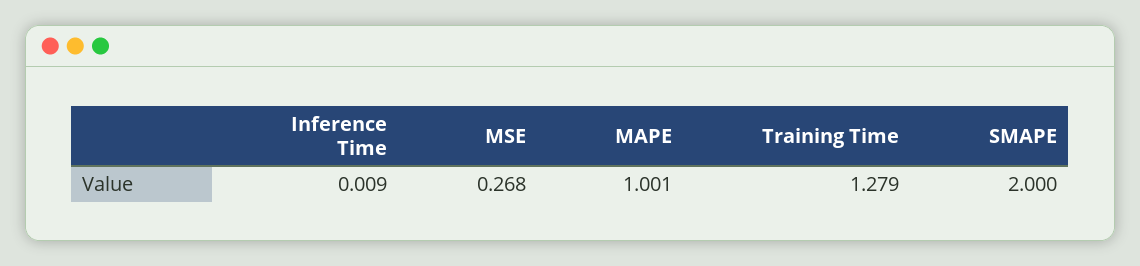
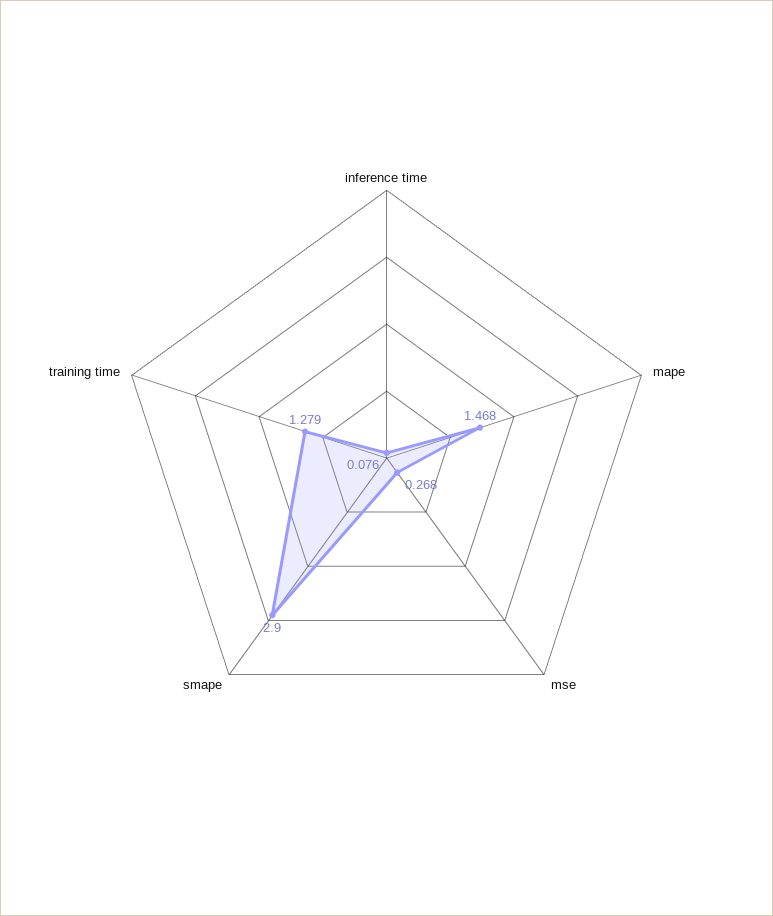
Inference Time: 0.009 -> 0.076
MAPE: 1.001 -> 1.468
SMAPE: 2 -> 2.9

